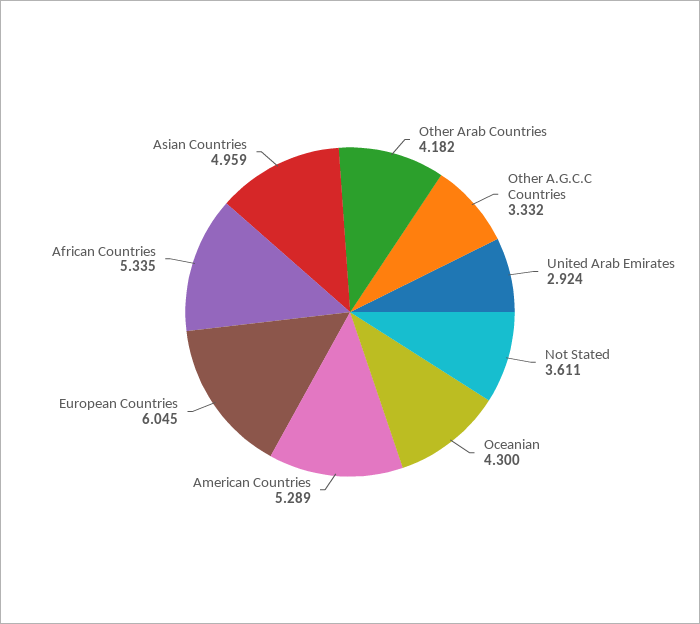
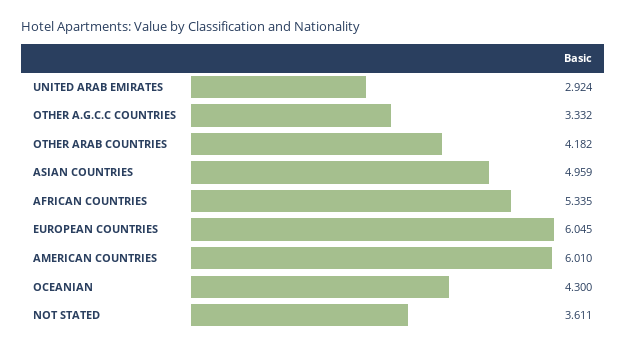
American Countries: 5.289 -> 6.01

